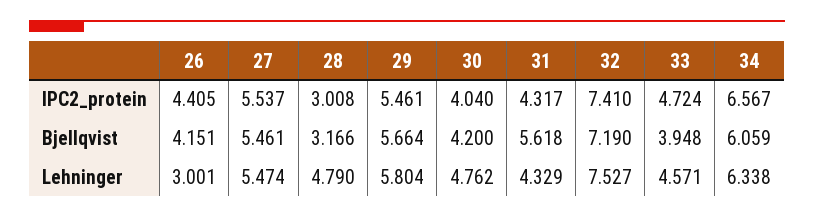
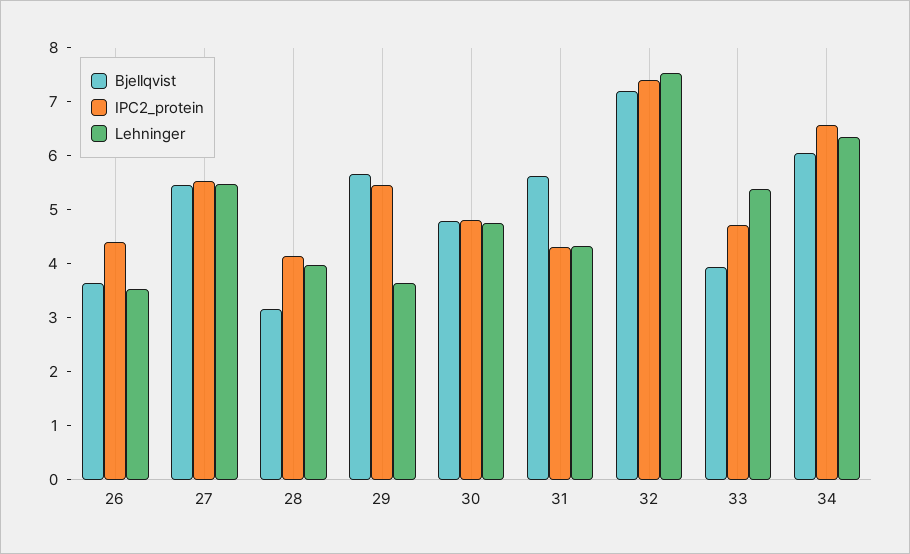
IPC2_protein, 28: 3.008 -> 4.2
IPC2_protein, 30: 4.04 -> 4.8
Bjellqvist, 26: 4.151 -> 3.6
Bjellqvist, 30: 4.2 -> 4.8
Lehninger, 26: 3.001 -> 3.6
Lehninger, 28: 4.79 -> 4
Lehninger, 29: 5.804 -> 3.6
Lehninger, 33: 4.571 -> 5.4

